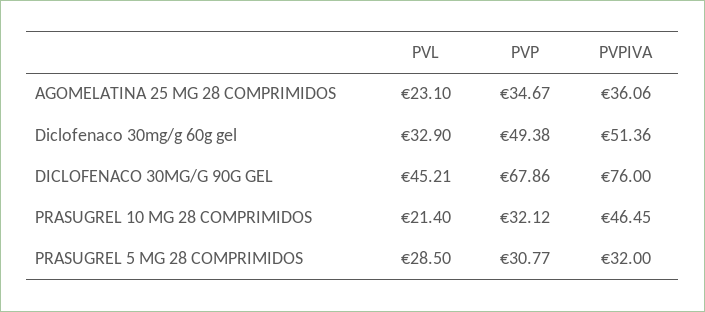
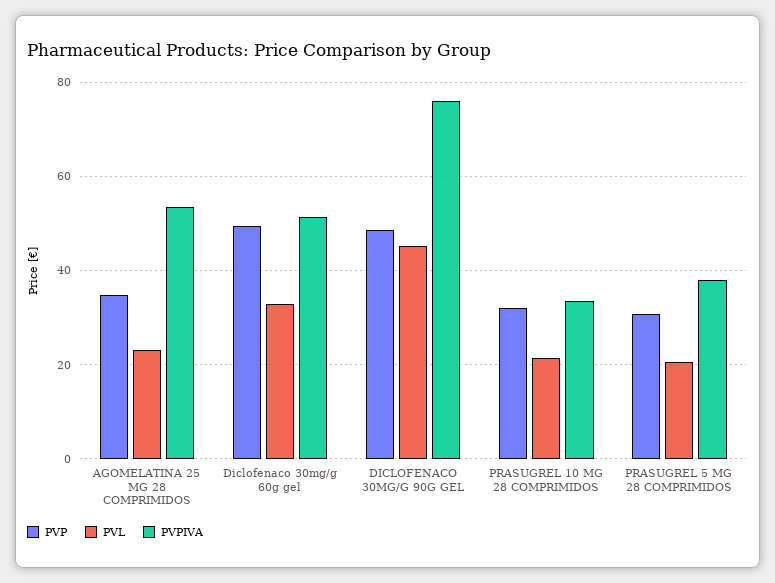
PVPIVA, AGOMELATINA 25 MG 28 COMPRIMIDOS: 36.06 -> 54
PVP, DICLOFENACO 30MG/G 90G GEL: 67.86 -> 48
PVPIVA, PRASUGREL 10 MG 28 COMPRIMIDOS: 46.45 -> 34
PVL, PRASUGREL 5 MG 28 COMPRIMIDOS: 28.5 -> 20
PVPIVA, PRASUGREL 5 MG 28 COMPRIMIDOS: 32 -> 38

